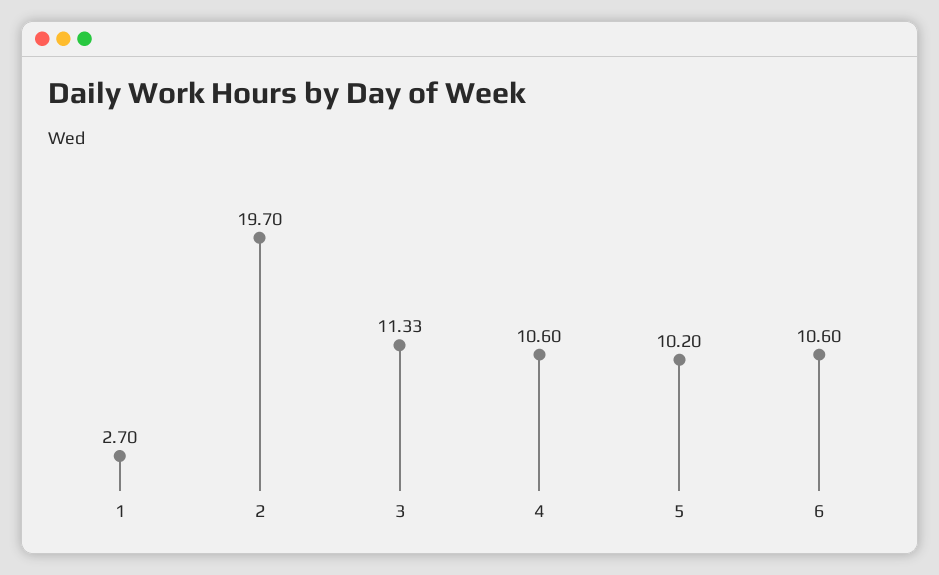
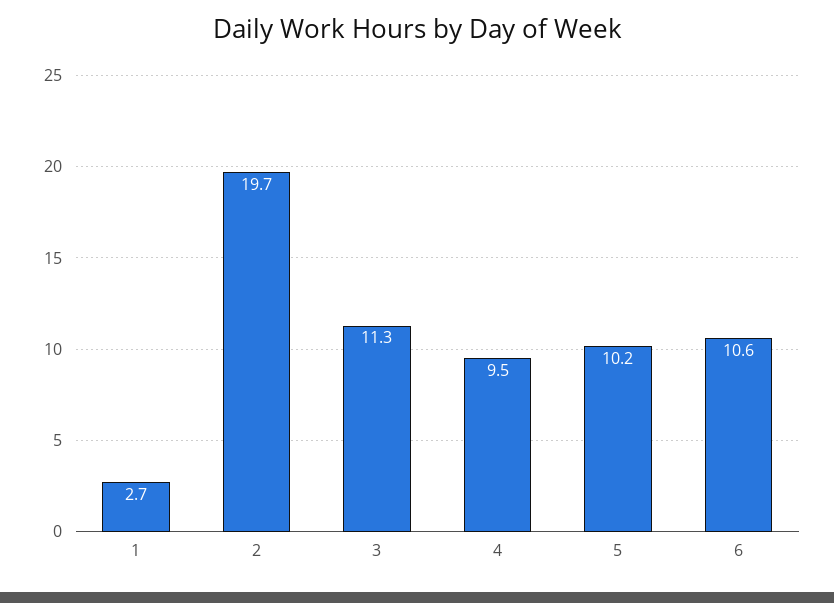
4: 10.6 -> 9.5

